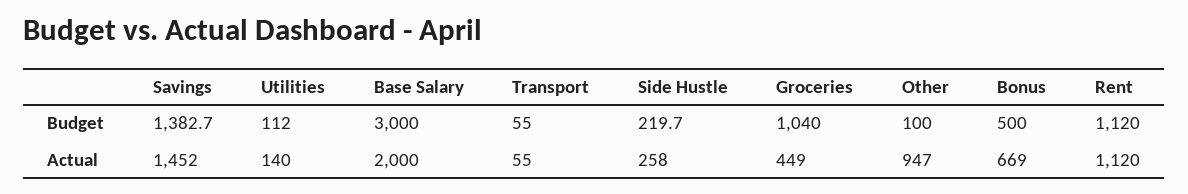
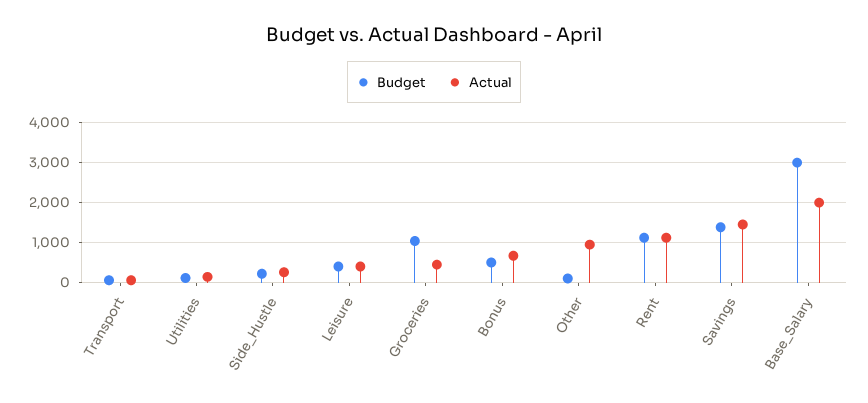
Budget, Leisure: none -> 400
Actual, Leisure: none -> 400

